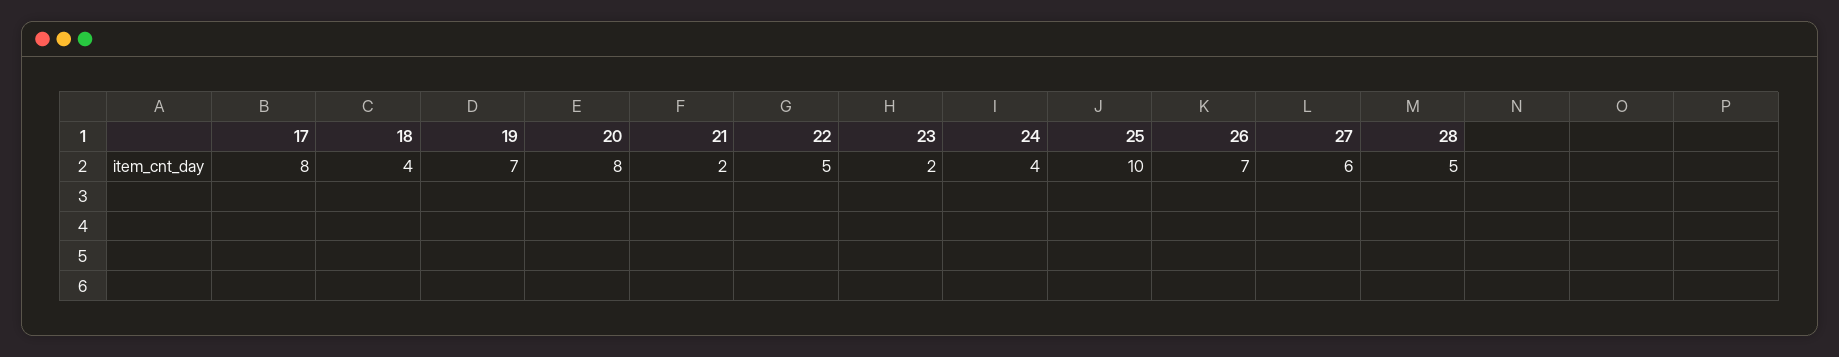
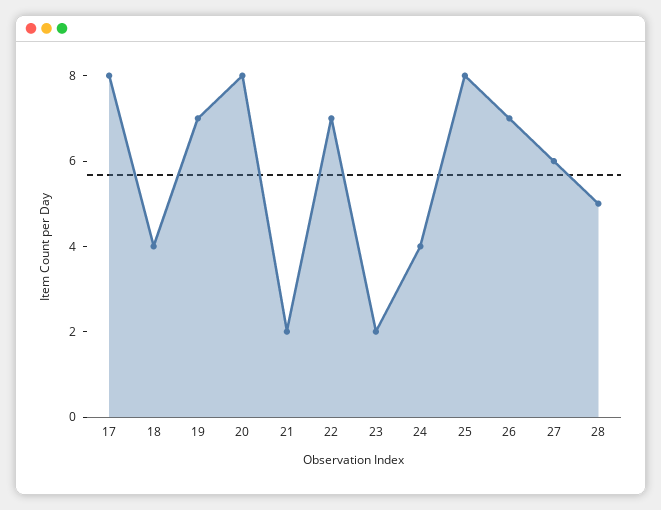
22: 5 -> 7
25: 10 -> 8

